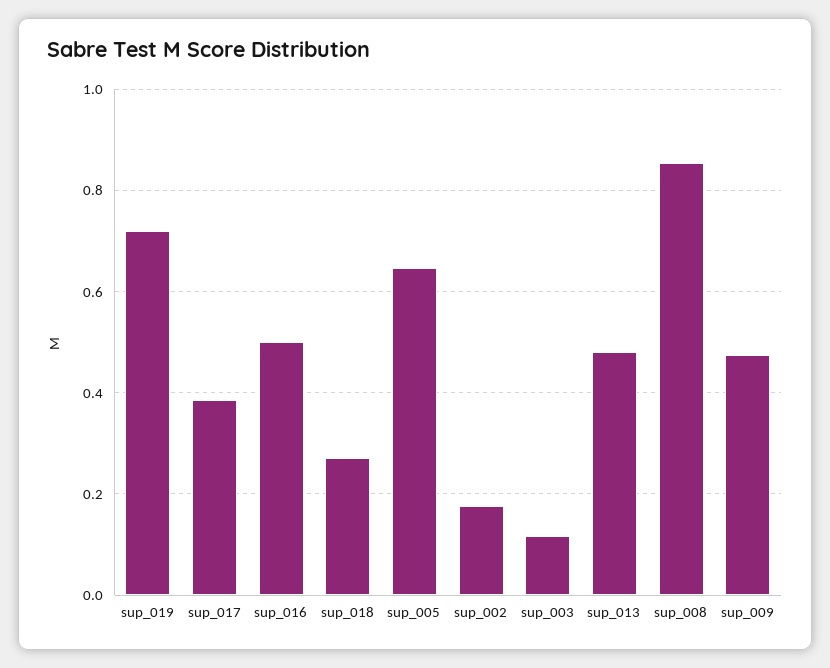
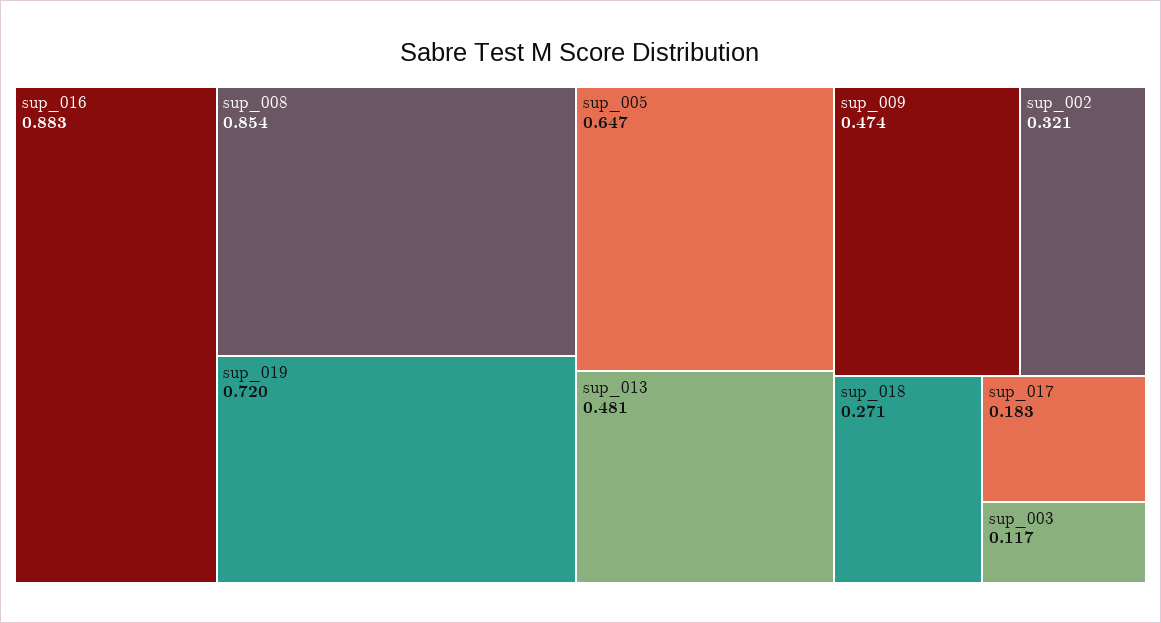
sup_017: 0.38 -> 0.183
sup_016: 0.5 -> 0.883
sup_002: 0.18 -> 0.321

